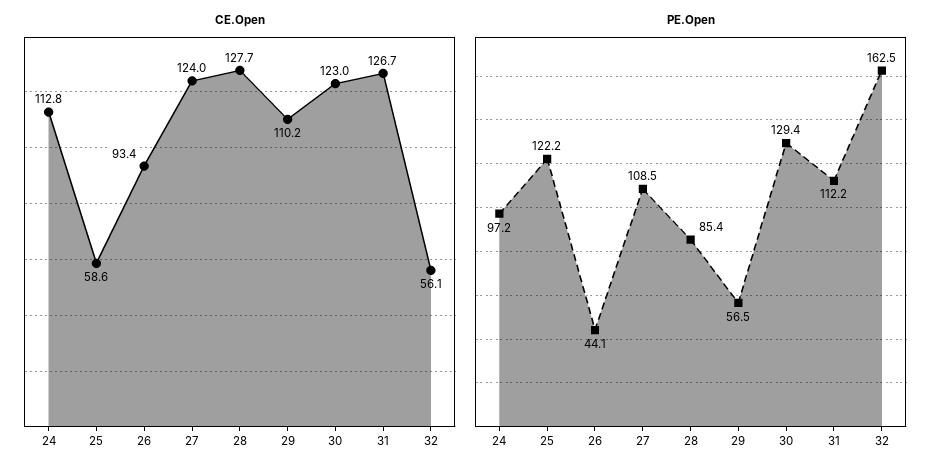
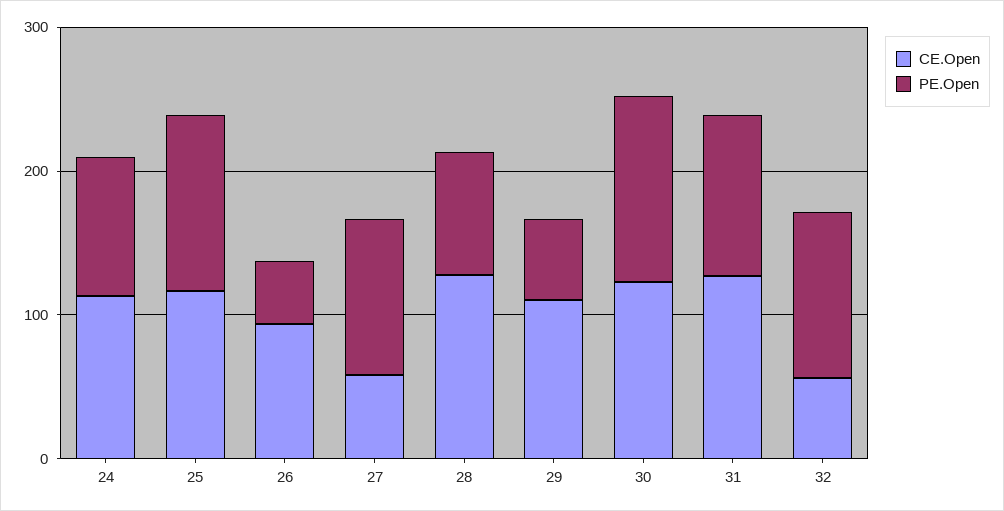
CE.Open, 25: 58.6 -> 120
CE.Open, 27: 124 -> 60
PE.Open, 32: 162.5 -> 120

